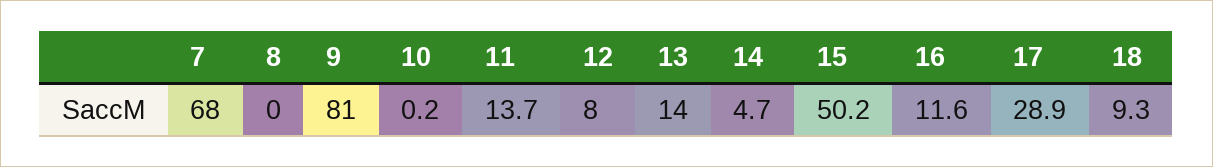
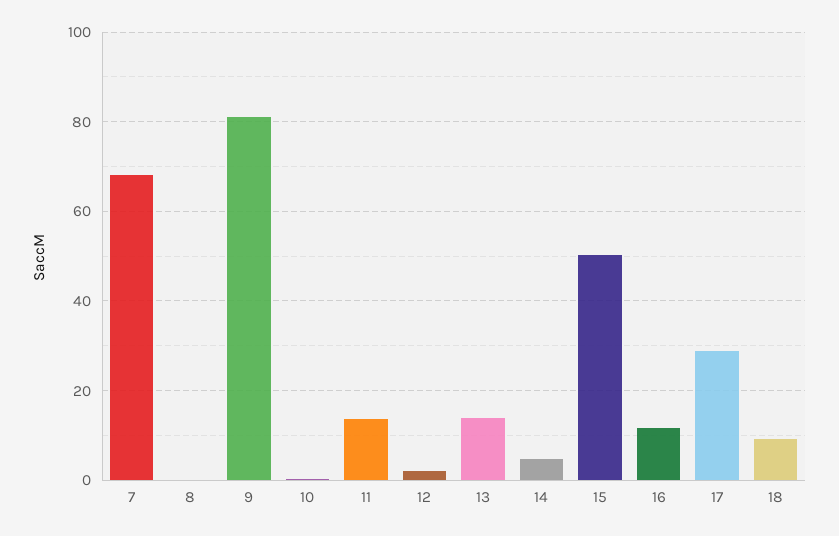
12: 8 -> 2

